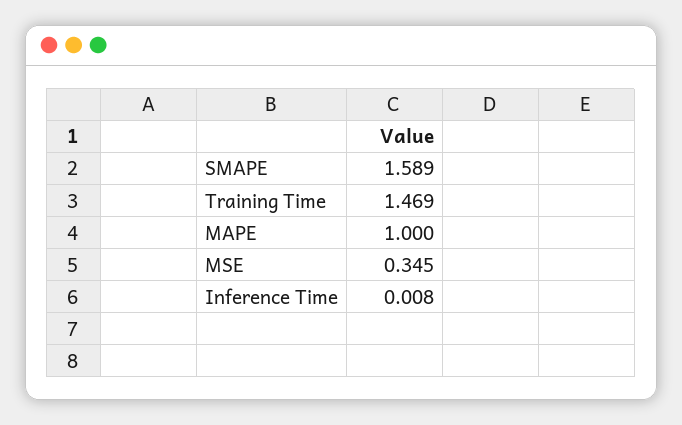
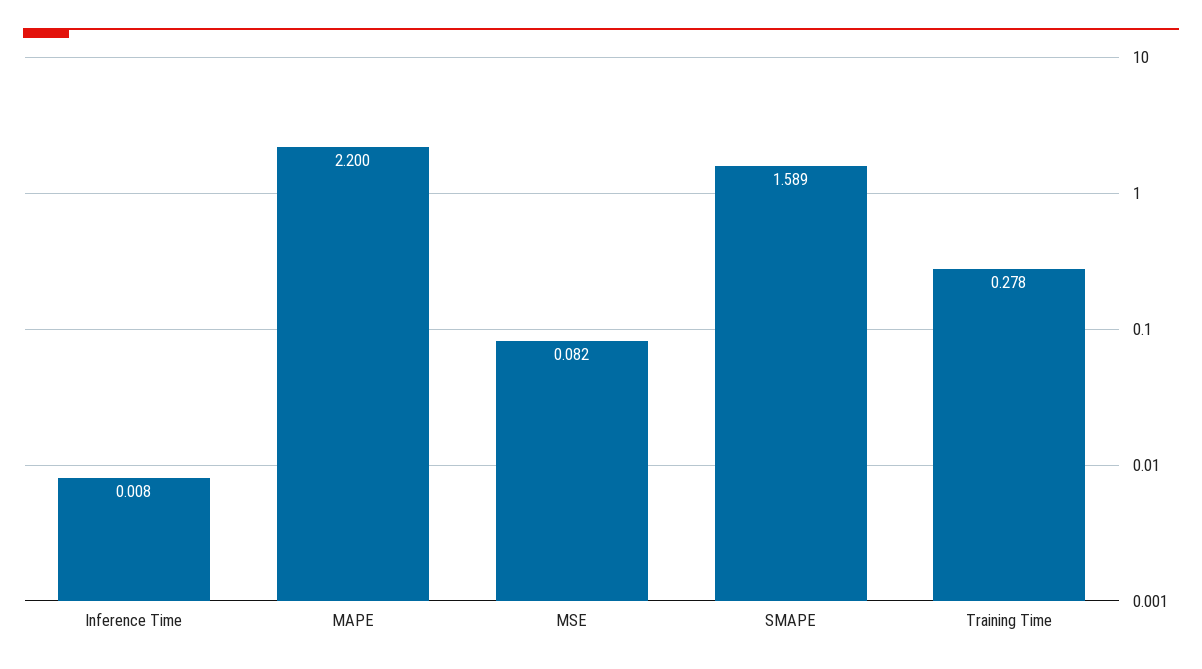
Training Time: 1.469 -> 0.278
MAPE: 1 -> 2.2
MSE: 0.345 -> 0.082

